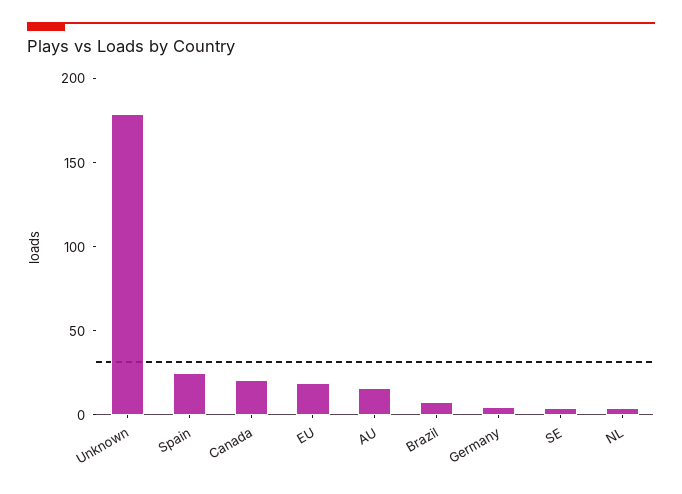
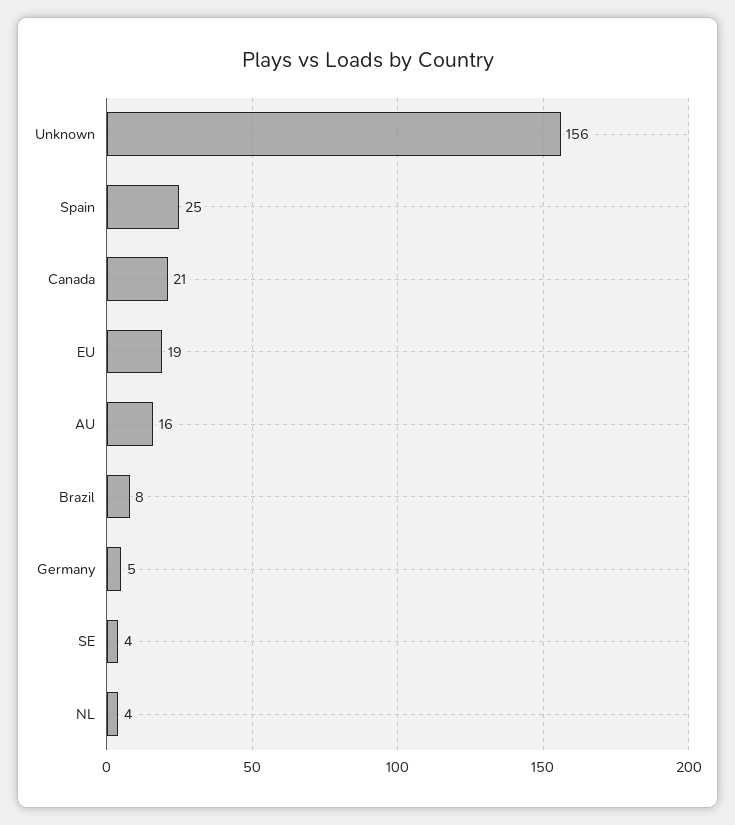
Unknown: 180 -> 156

